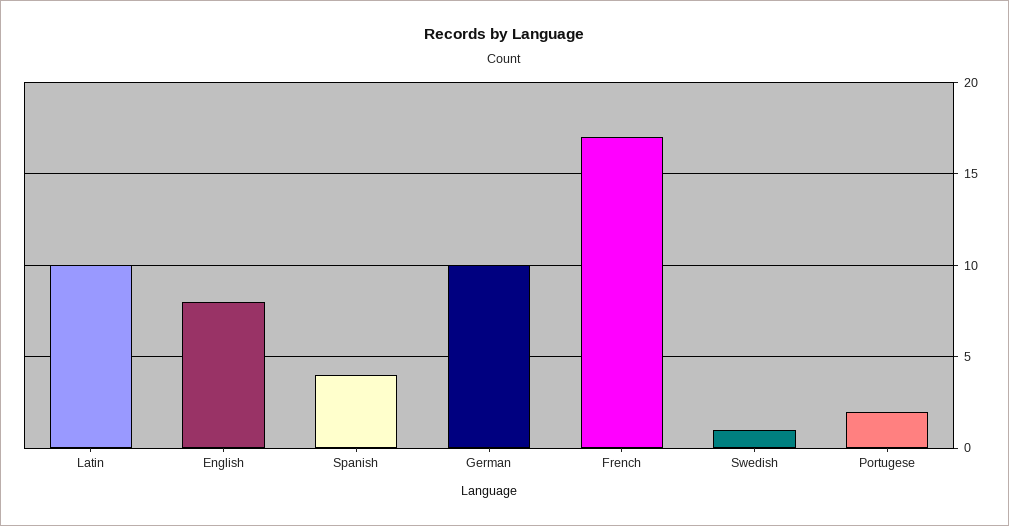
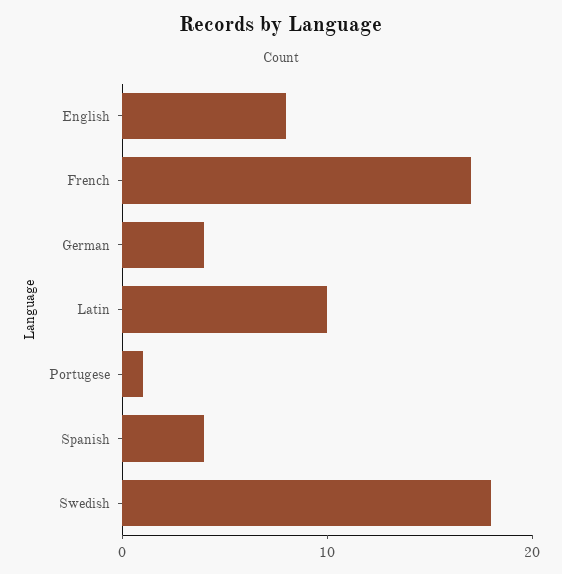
German: 10 -> 4
Swedish: 1 -> 18
Portugese: 2 -> 1

